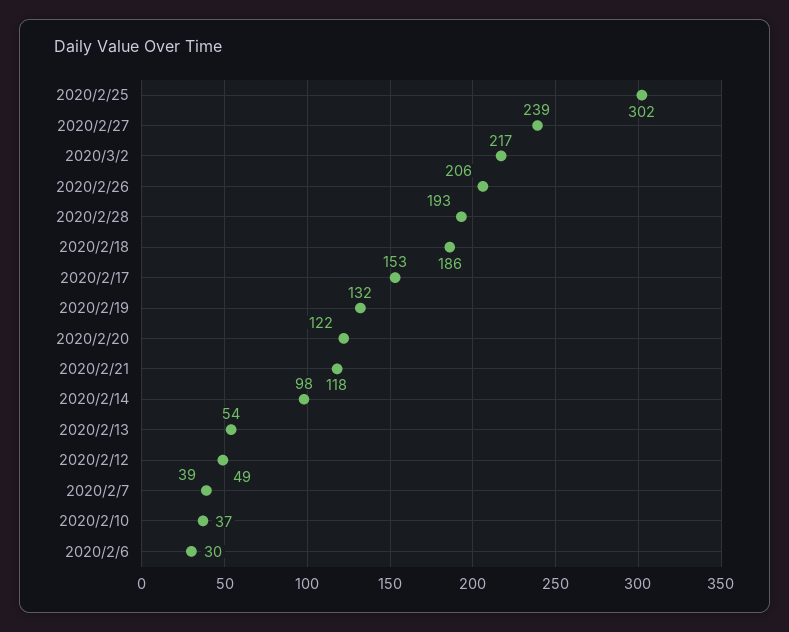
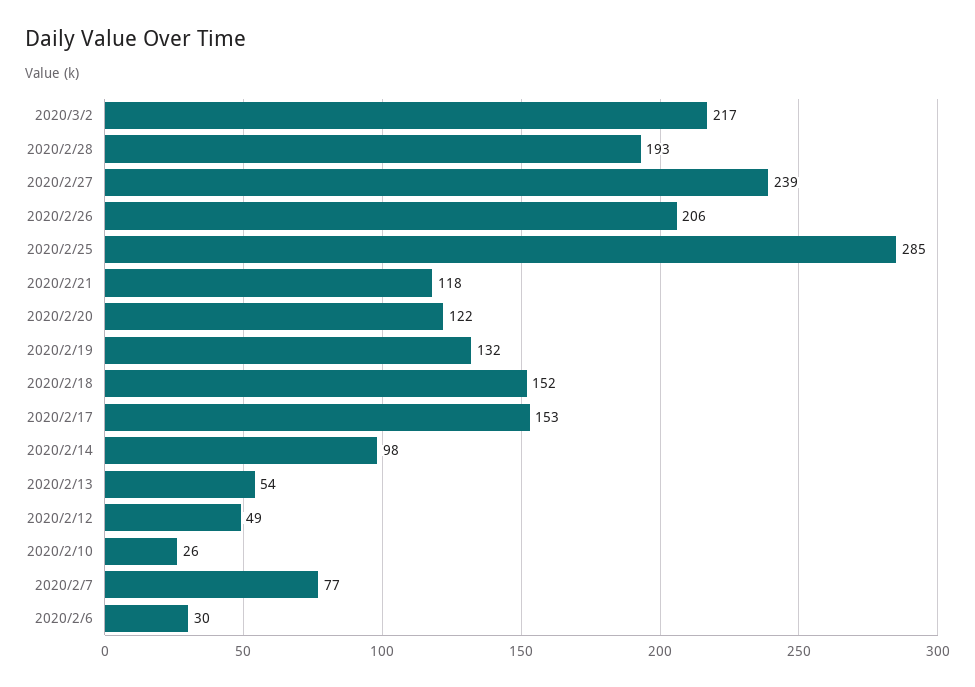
2020/2/25: 302 -> 285
2020/2/18: 186 -> 152
2020/2/7: 39 -> 77
2020/2/10: 37 -> 26

